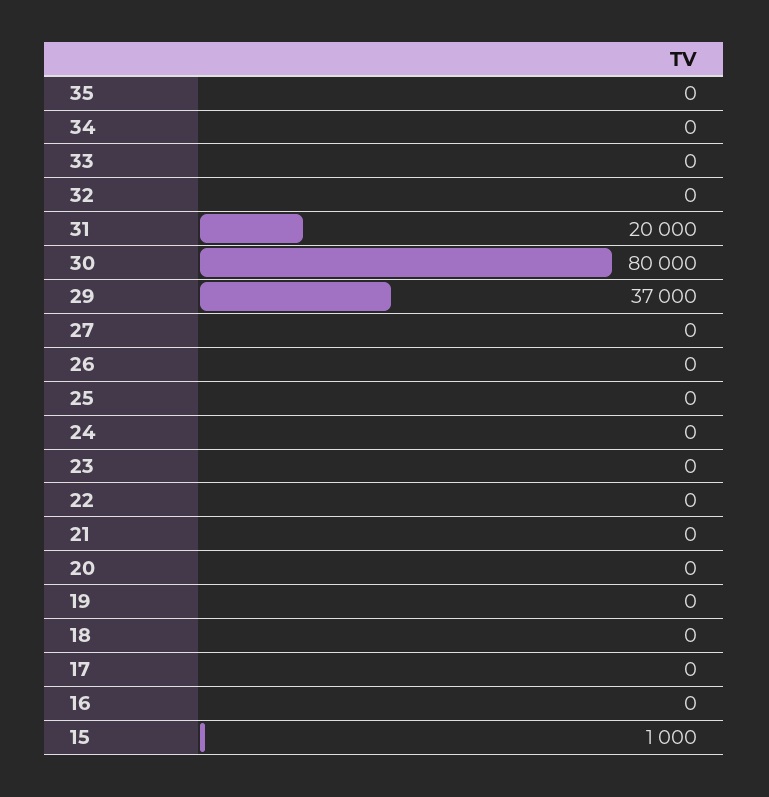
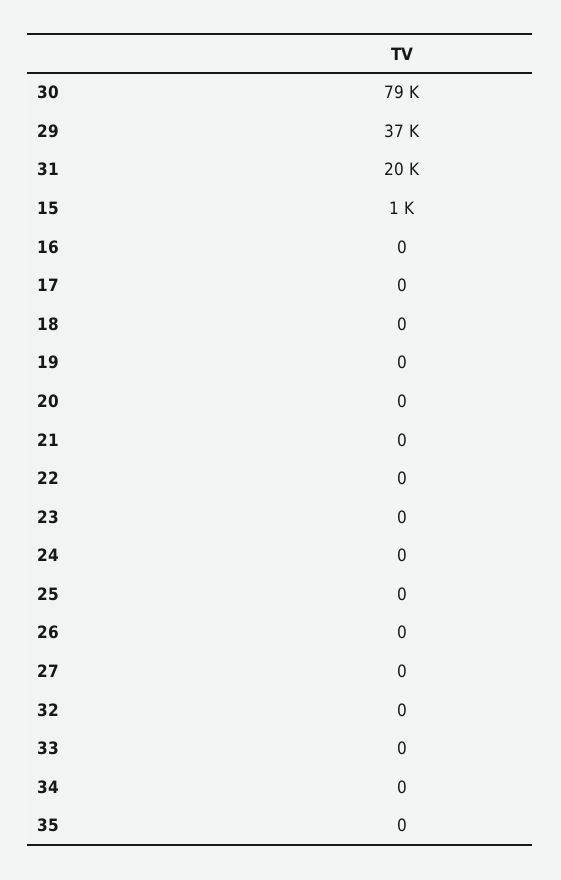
30: 80000 -> 79000

